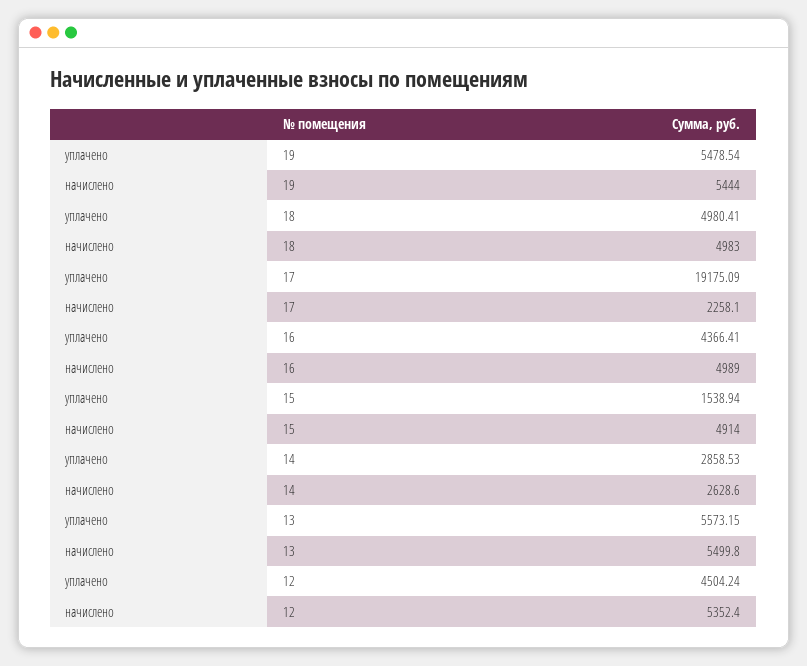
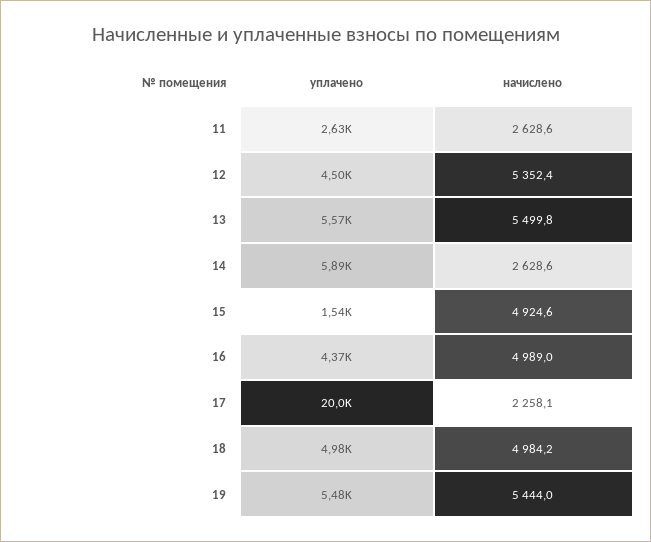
начислено, 18: 4983 -> 4984.2
уплачено, 17: 19175.09 -> 20000
начислено, 15: 4914 -> 4924.6
уплачено, 14: 2858.53 -> 5890
уплачено, 11: none -> 2630
начислено, 11: none -> 2628.6

